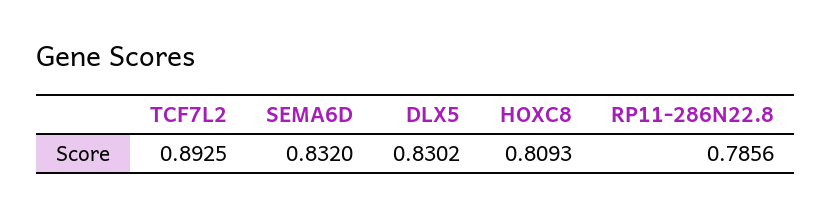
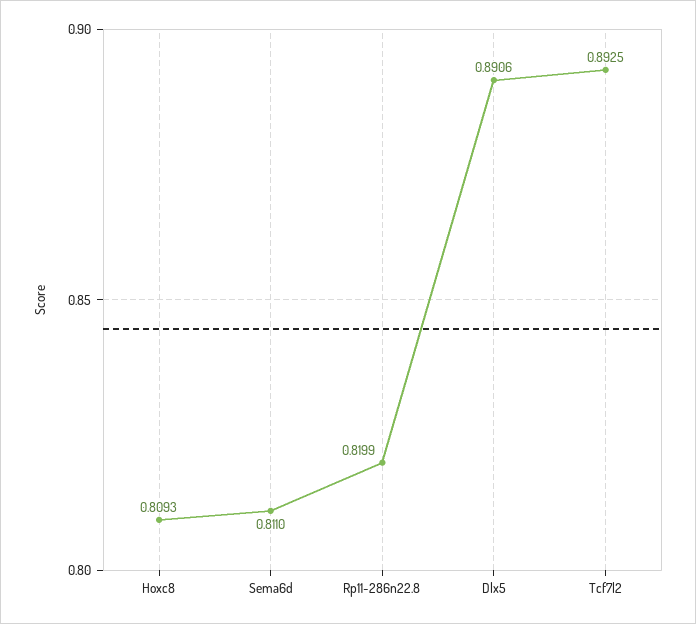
SEMA6D: 0.832 -> 0.811
DLX5: 0.8302 -> 0.8906
RP11-286N22.8: 0.7856 -> 0.8199

